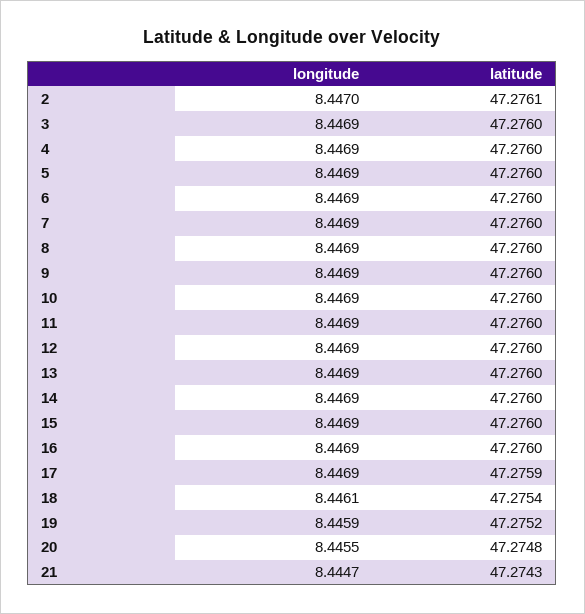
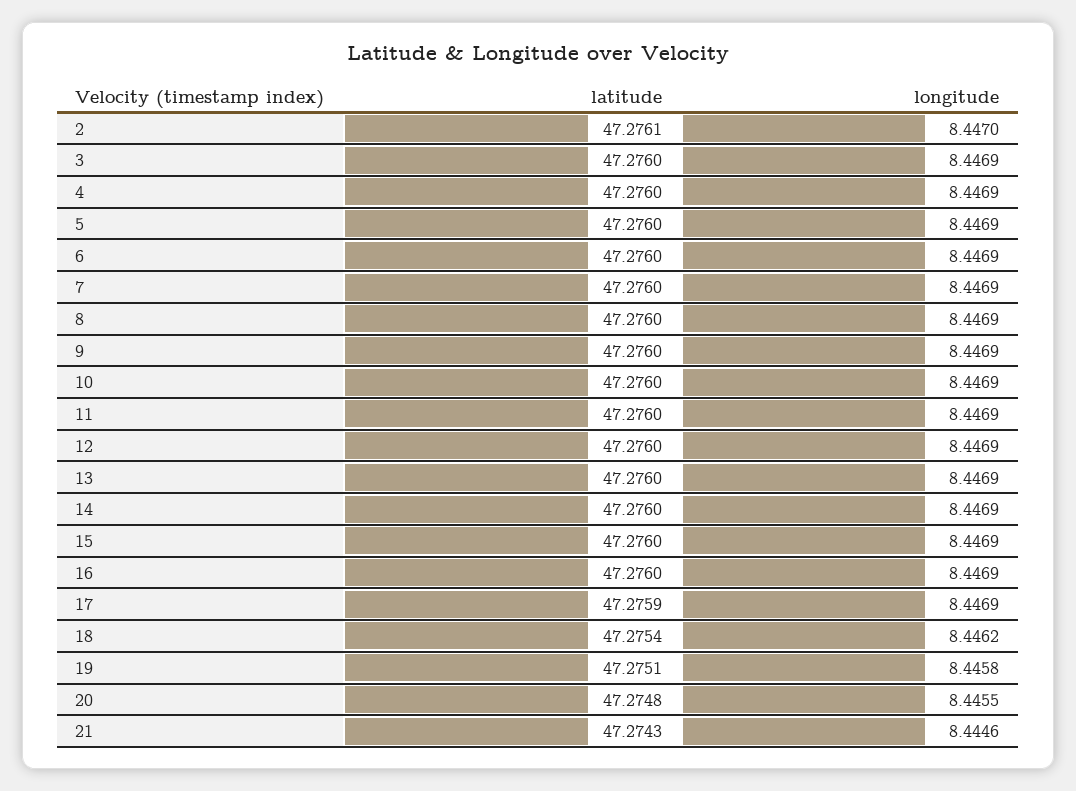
longitude, 18: 8.4461 -> 8.4462
longitude, 19: 8.4459 -> 8.4458
latitude, 19: 47.2752 -> 47.2751
longitude, 21: 8.4447 -> 8.4446

